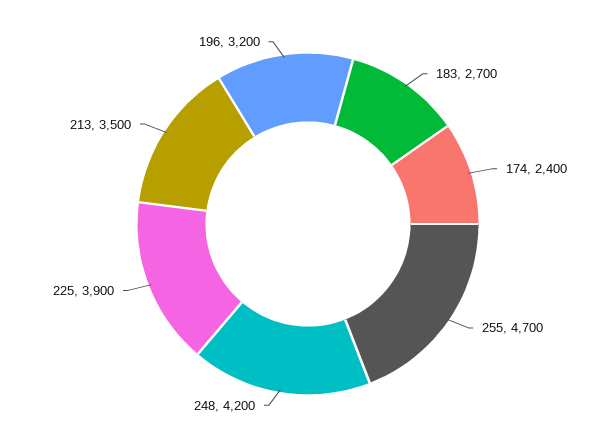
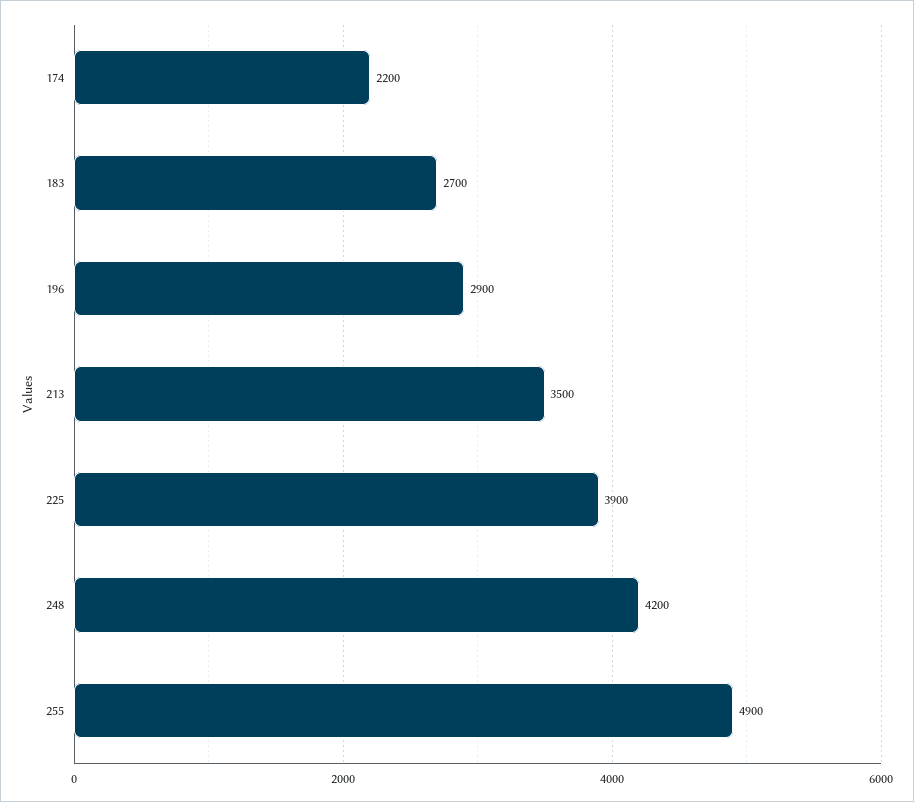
174: 2400 -> 2200
255: 4700 -> 4900
196: 3200 -> 2900

